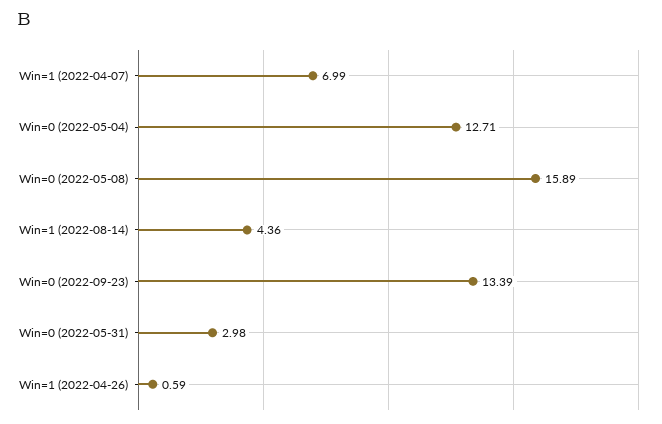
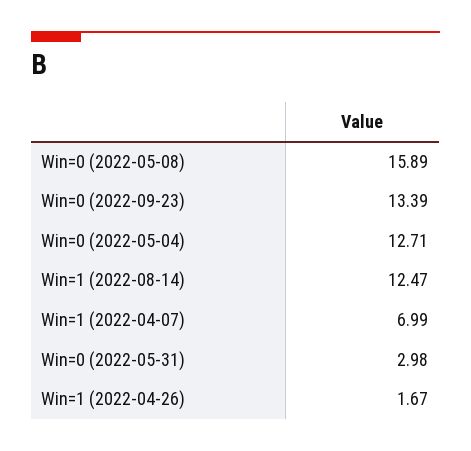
Win=1 (2022-08-14): 4.36 -> 12.47
Win=1 (2022-04-26): 0.59 -> 1.67

